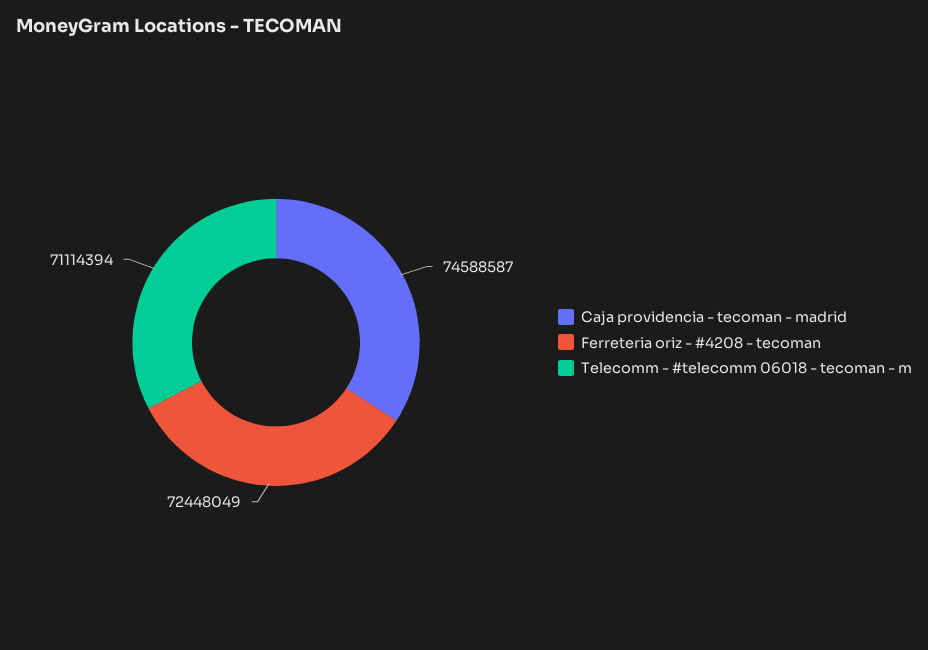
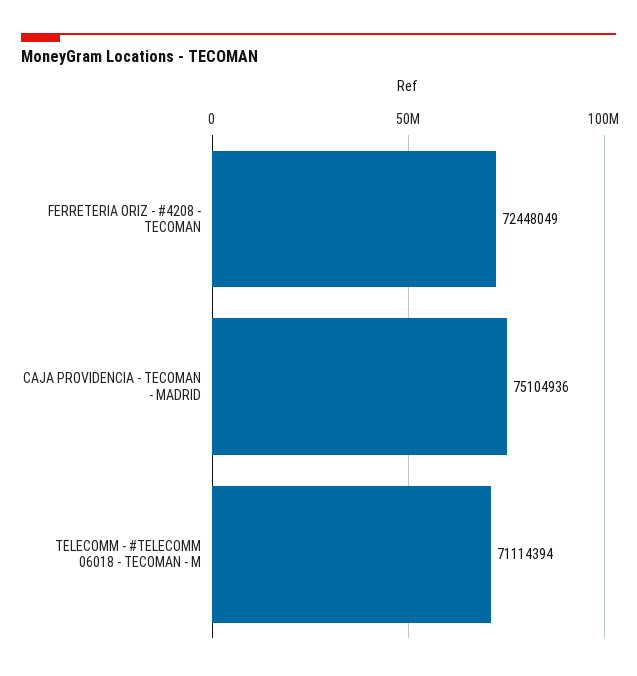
Caja providencia - tecoman - madrid: 74588587 -> 75104936

